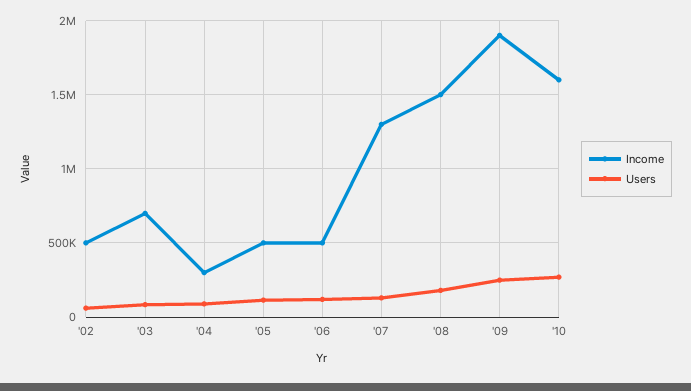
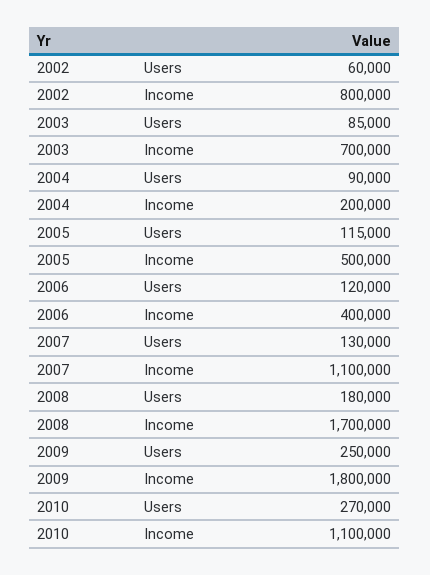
Income, '02: 500000 -> 800000
Income, '04: 300000 -> 200000
Income, '06: 500000 -> 400000
Income, '07: 1300000 -> 1100000
Income, '08: 1500000 -> 1700000
Income, '09: 1900000 -> 1800000
Income, '10: 1600000 -> 1100000

